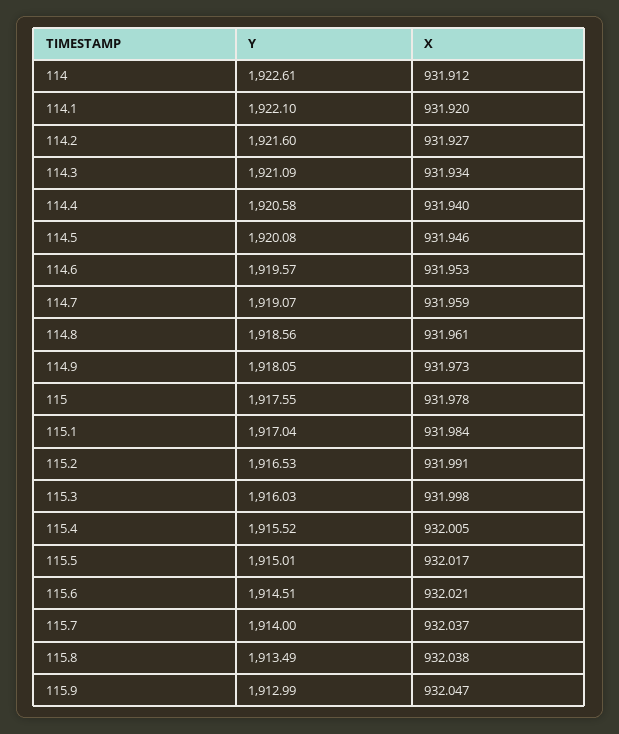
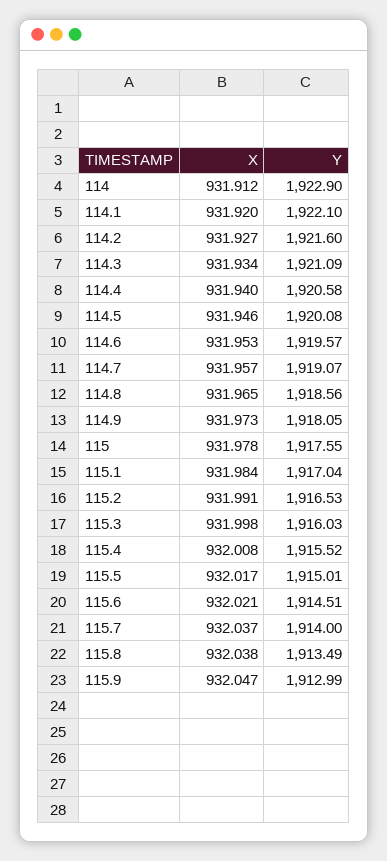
Y, 114: 1922.61 -> 1922.9
X, 114.7: 931.959 -> 931.957
X, 114.8: 931.961 -> 931.965
X, 115.4: 932.005 -> 932.008

